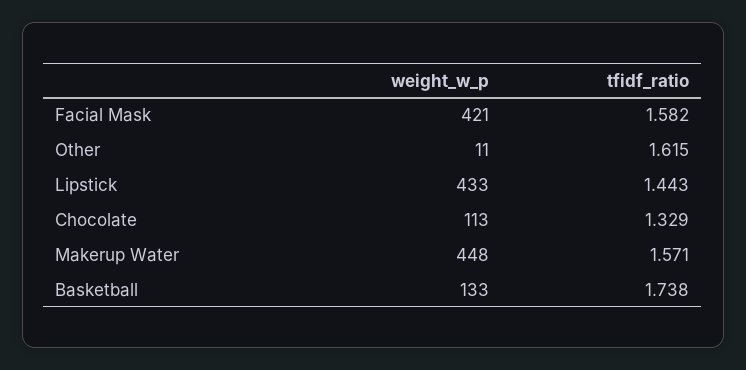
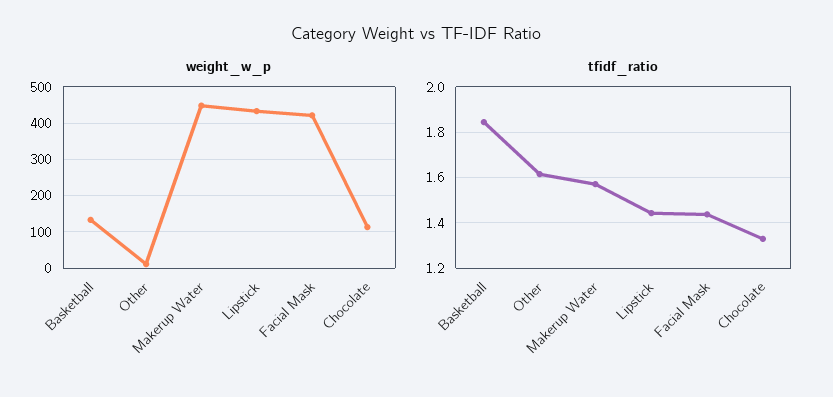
tfidf_ratio, Facial Mask: 1.582 -> 1.45
tfidf_ratio, Basketball: 1.738 -> 1.85

